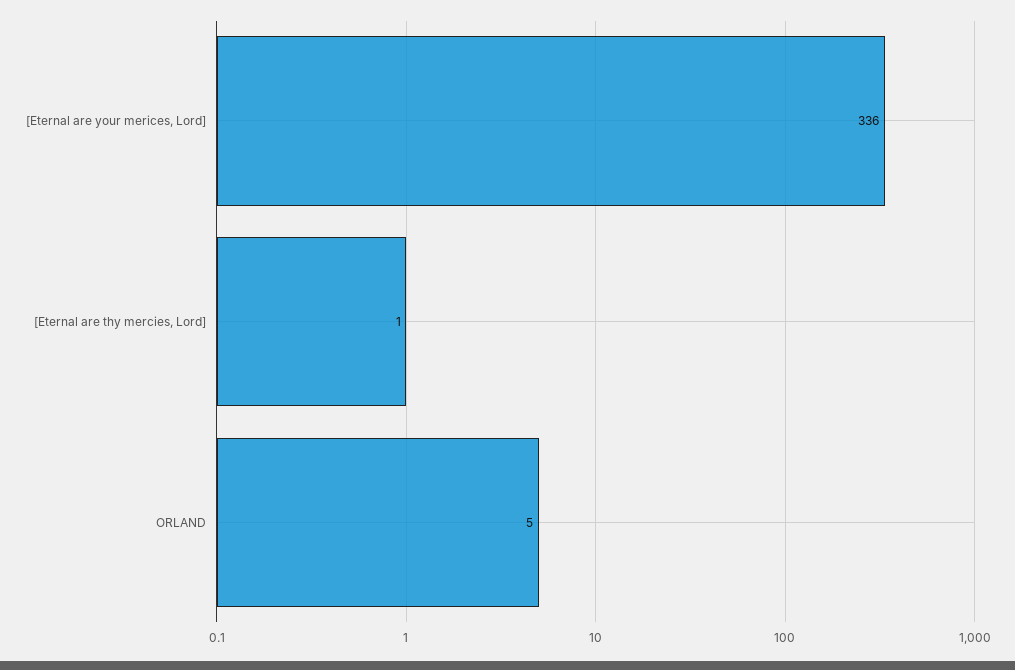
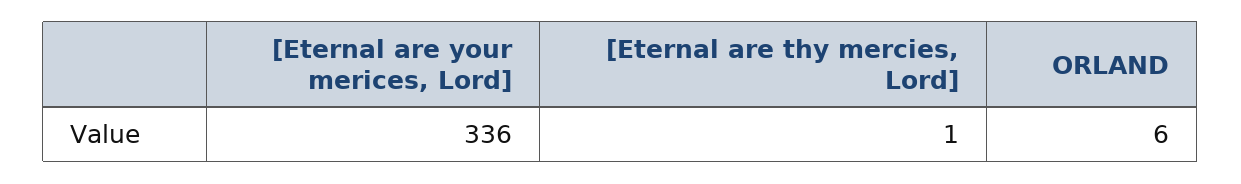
ORLAND: 5 -> 6

